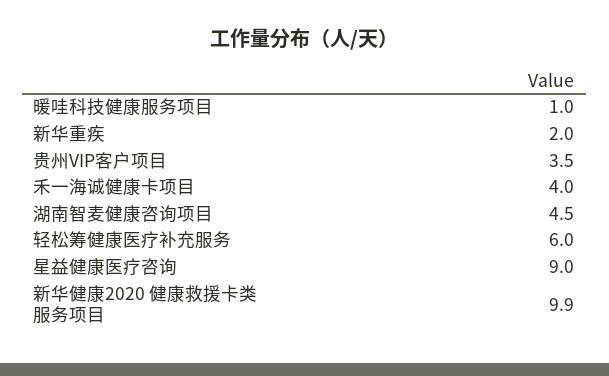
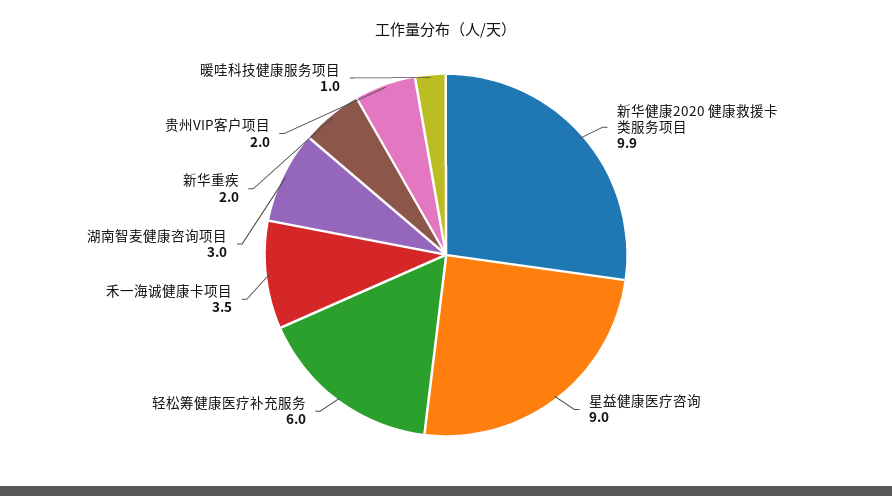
贵州VIP客户项目: 3.5 -> 2
禾一海诚健康卡项目: 4 -> 3.5
湖南智麦健康咨询项目: 4.5 -> 3

